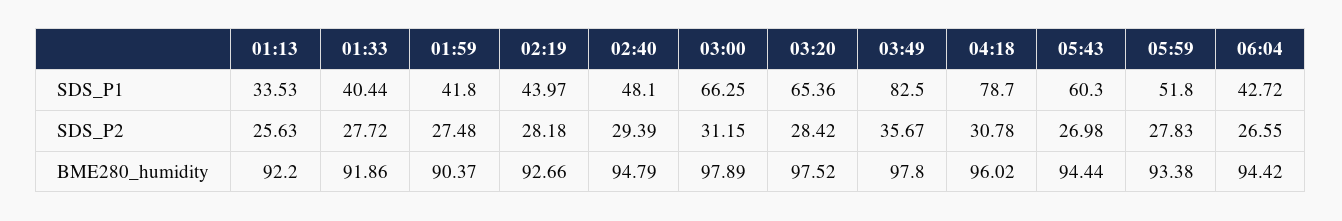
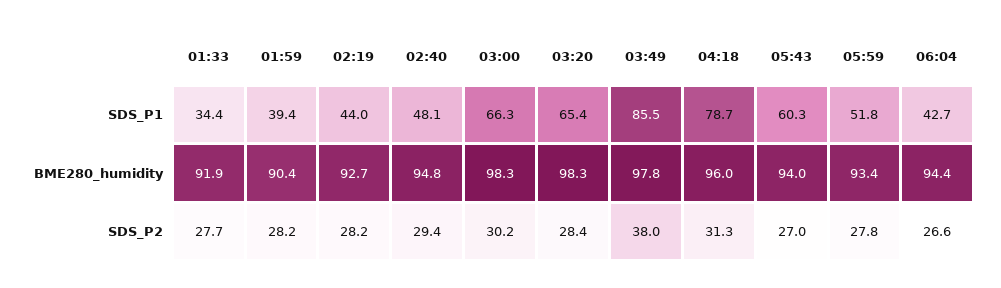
01:13, SDS_P1: 33.53 -> none
01:33, SDS_P1: 40.44 -> 34.4
01:59, SDS_P1: 41.8 -> 39.4
03:49, SDS_P1: 82.5 -> 85.5
01:13, SDS_P2: 25.63 -> none
01:59, SDS_P2: 27.48 -> 28.2
03:00, SDS_P2: 31.15 -> 30.2
03:49, SDS_P2: 35.67 -> 38
04:18, SDS_P2: 30.78 -> 31.3
01:13, BME280_humidity: 92.2 -> none
03:00, BME280_humidity: 97.89 -> 98.3
03:20, BME280_humidity: 97.52 -> 98.3
05:43, BME280_humidity: 94.44 -> 94

